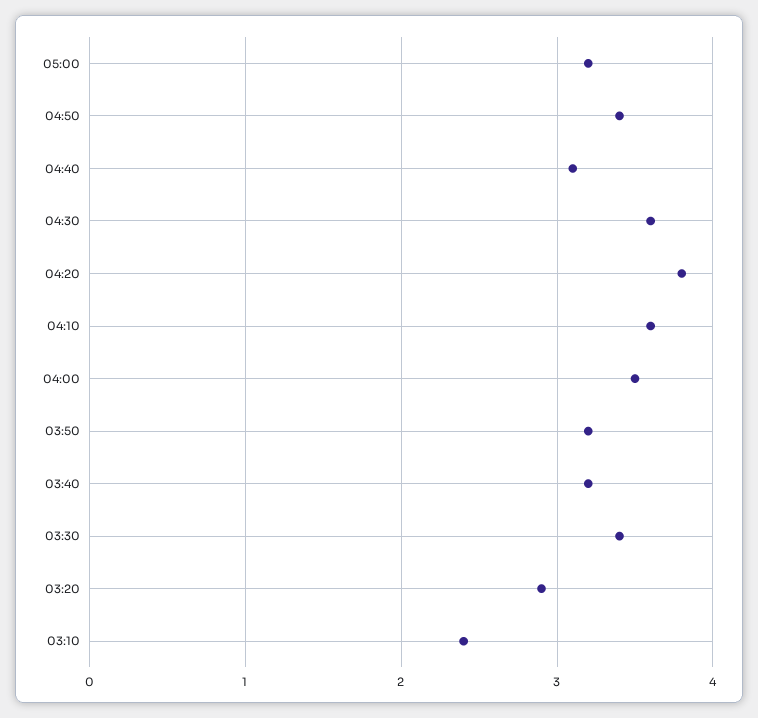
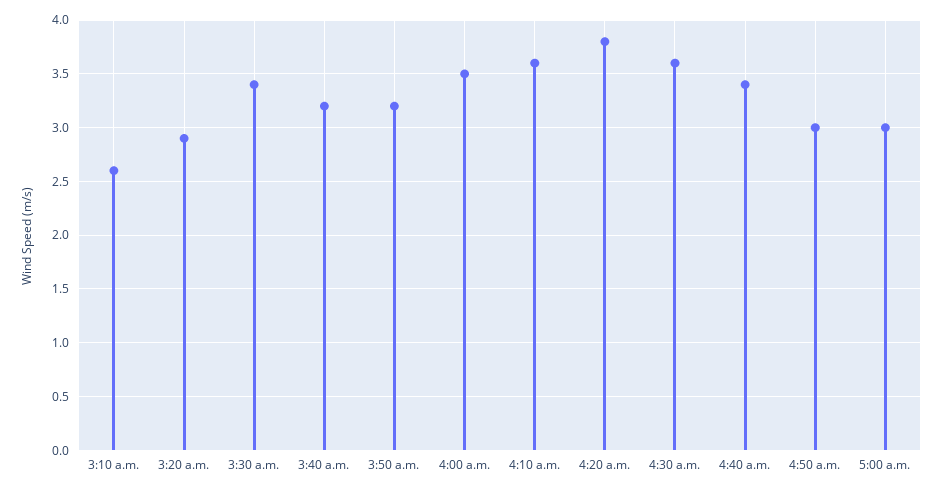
05:00: 3.2 -> 3
04:50: 3.4 -> 3
04:40: 3.1 -> 3.4
03:10: 2.4 -> 2.6

